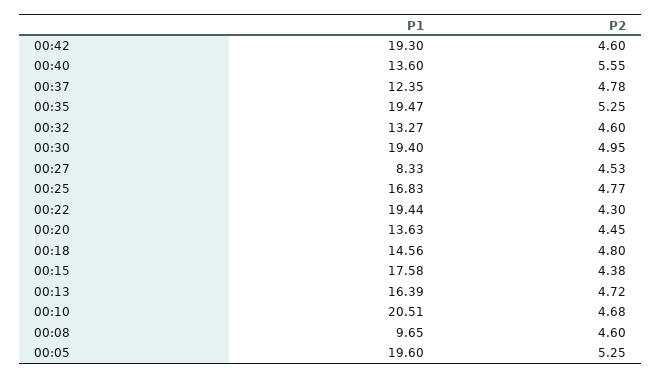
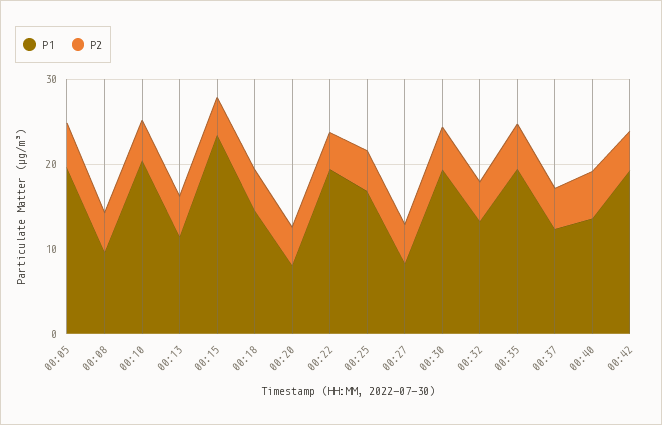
P1, 00:20: 13.63 -> 8
P1, 00:15: 17.58 -> 24
P1, 00:13: 16.39 -> 12

